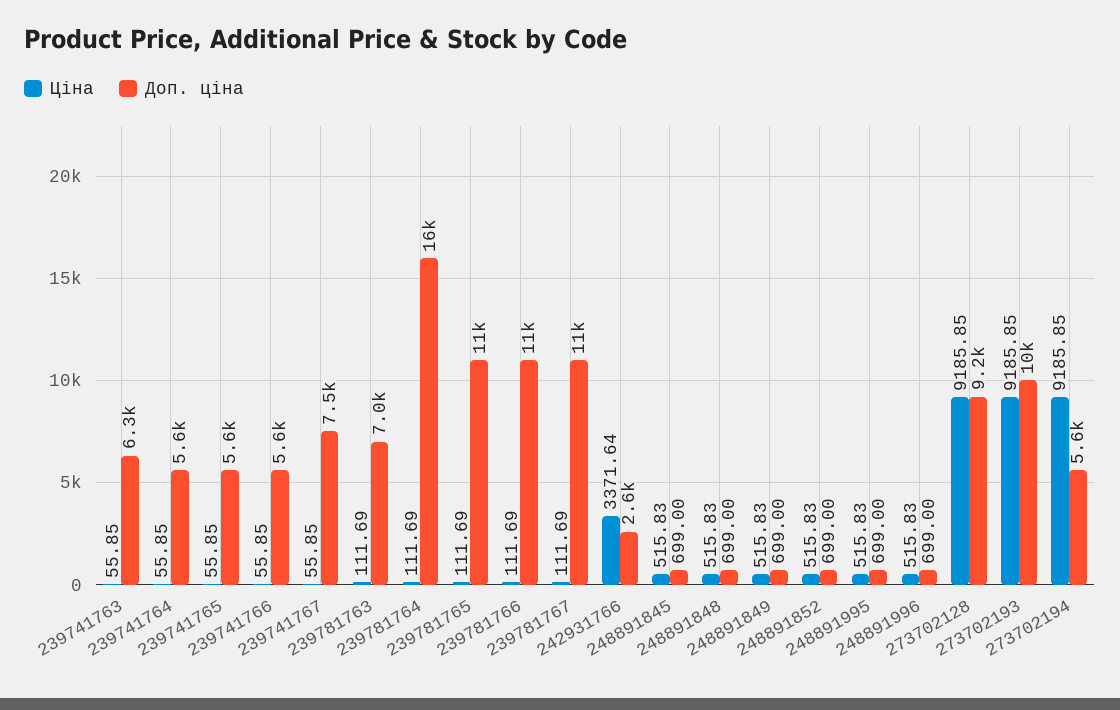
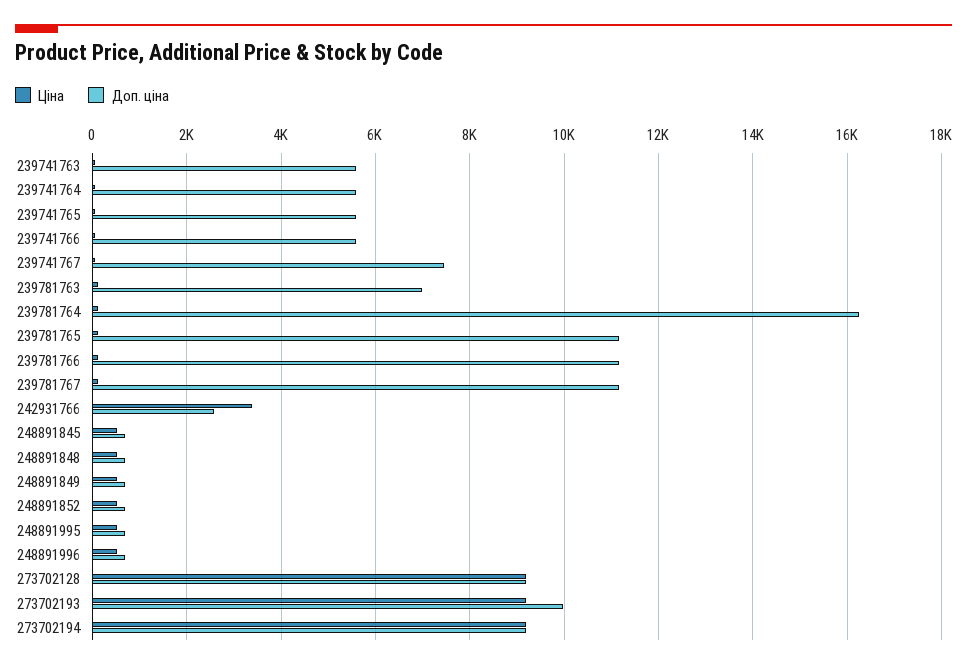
Доп. ціна, 239741763: 6300 -> 5600
Доп. ціна, 273702194: 5600 -> 9200

